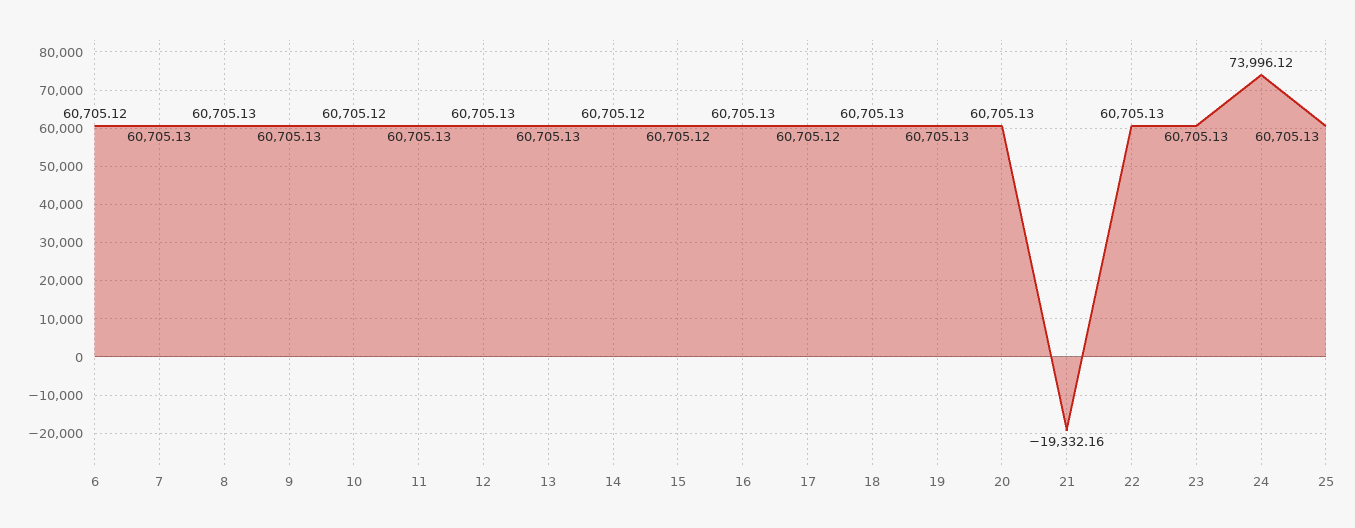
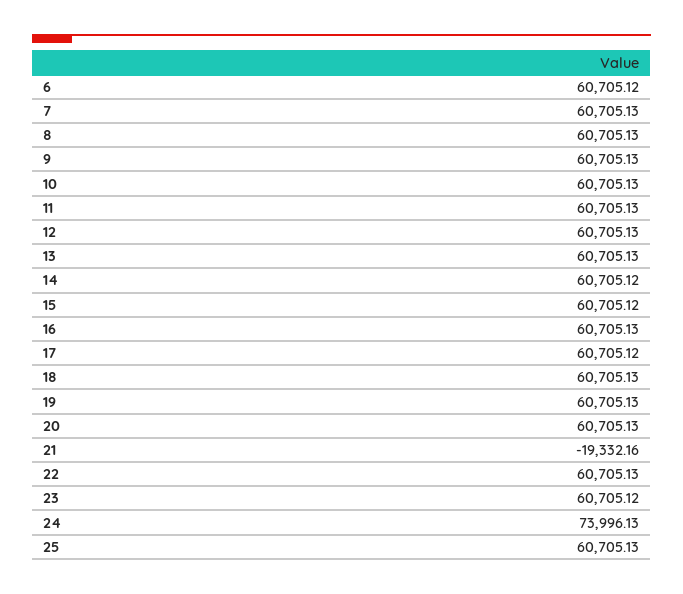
10: 60705.12 -> 60705.13
23: 60705.13 -> 60705.12
24: 73996.12 -> 73996.13

